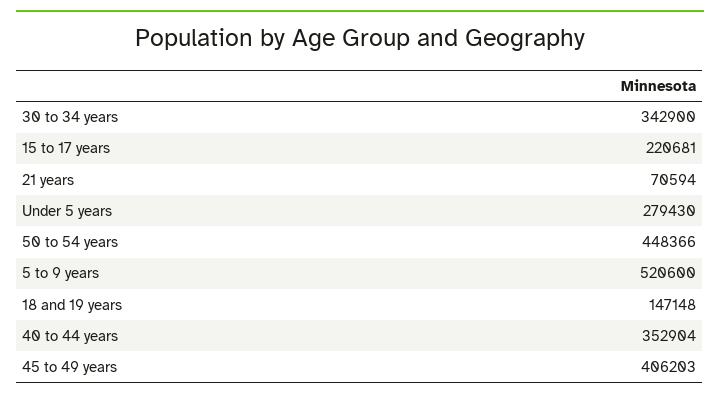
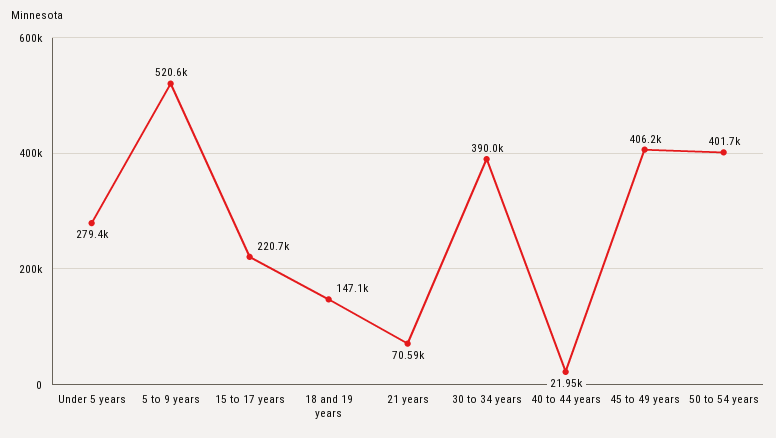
30 to 34 years: 342900 -> 390000
50 to 54 years: 448366 -> 401700
40 to 44 years: 352904 -> 21950

